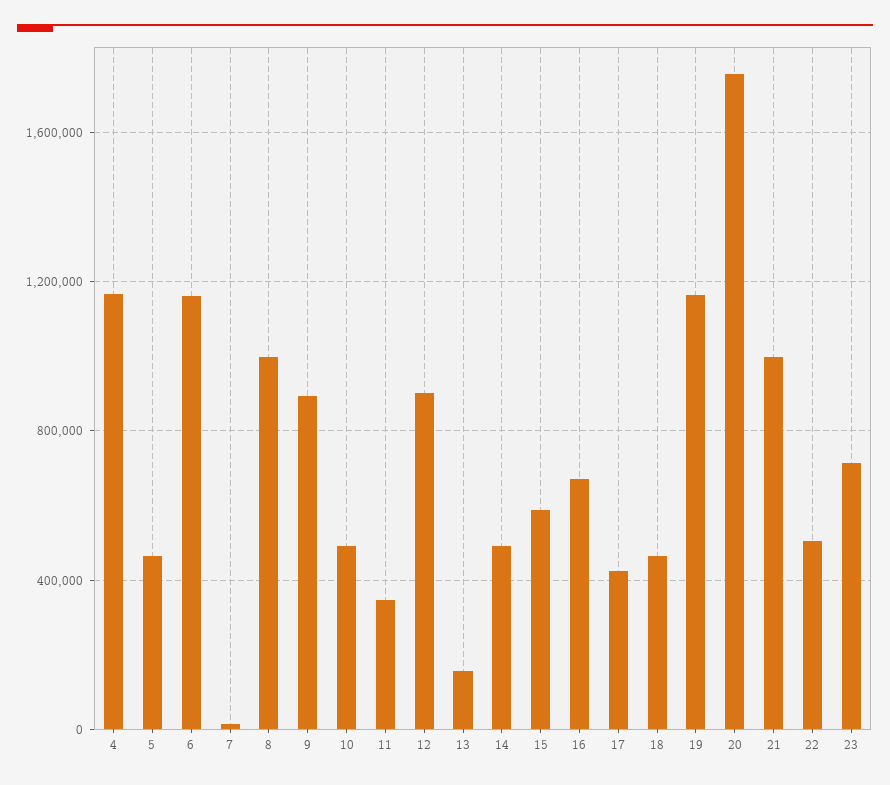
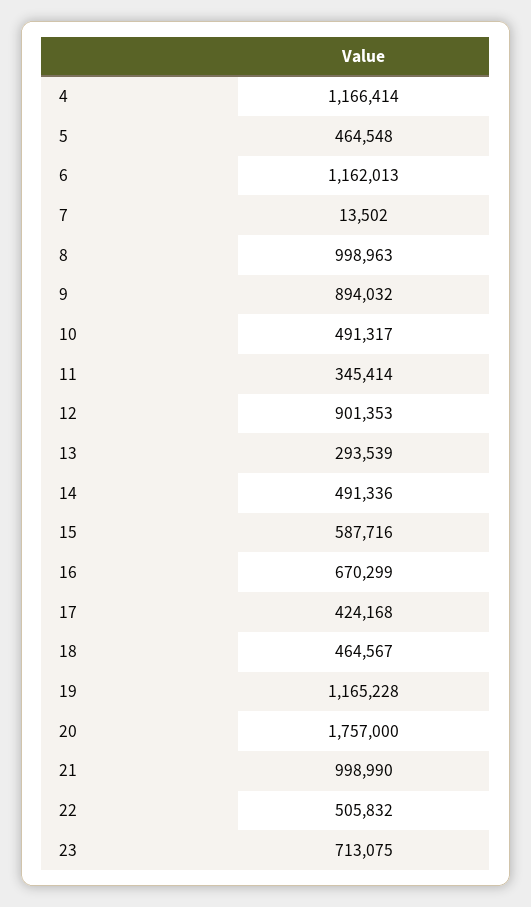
13: 150000 -> 293539

